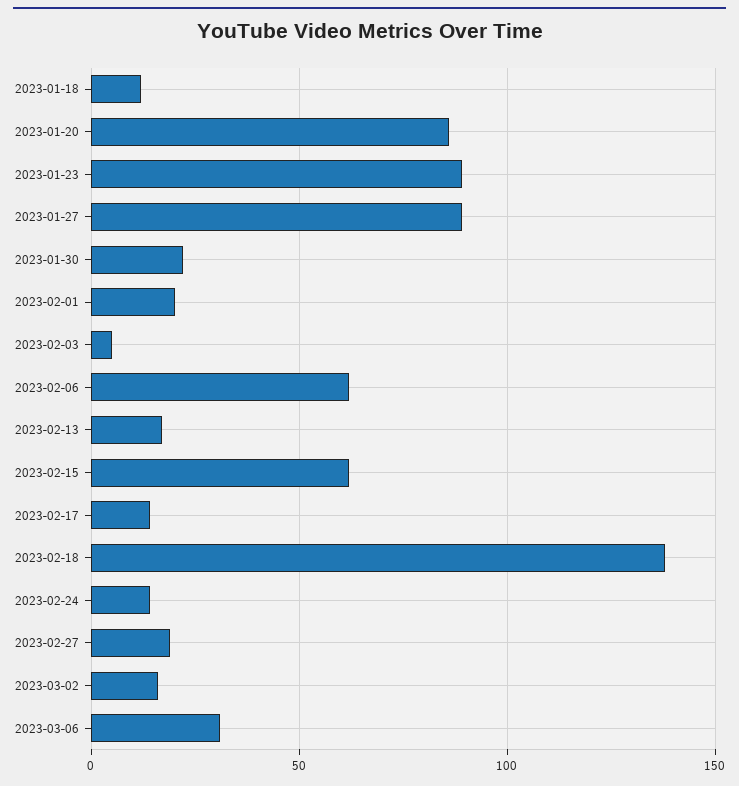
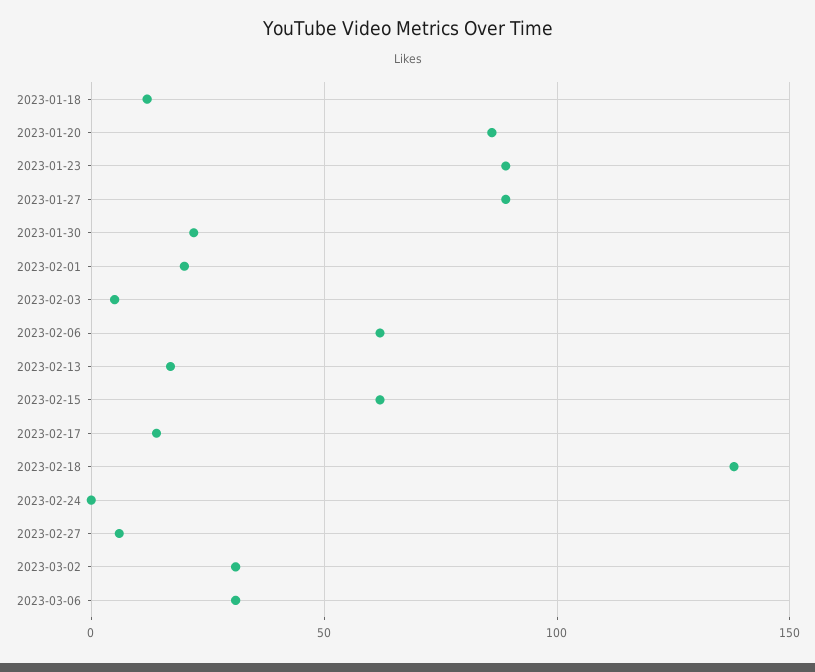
2023-02-24: 15 -> 0
2023-02-27: 20 -> 5
2023-03-02: 15 -> 30

